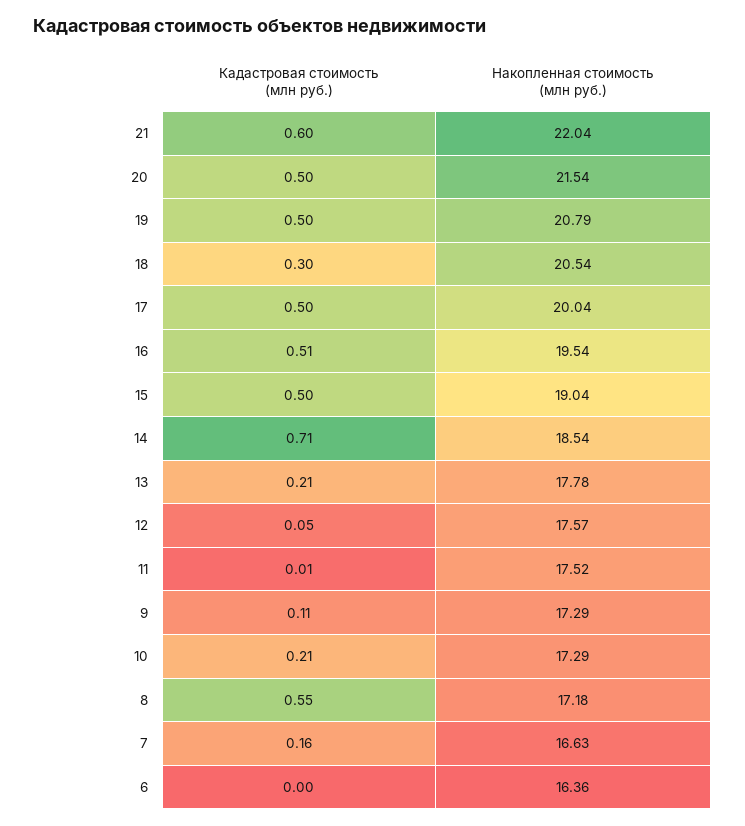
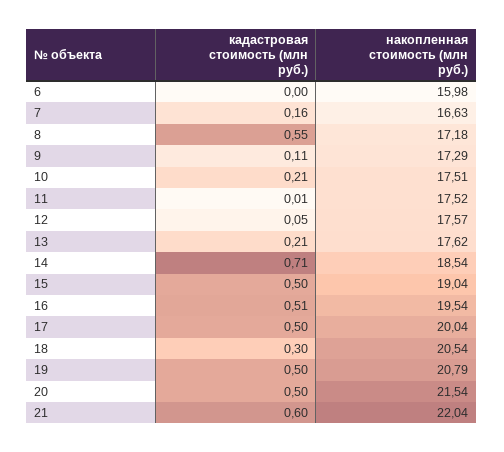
Накопленная стоимость (млн руб.), 13: 17.78 -> 17.62
Накопленная стоимость (млн руб.), 10: 17.29 -> 17.51
Накопленная стоимость (млн руб.), 6: 16.36 -> 15.98

